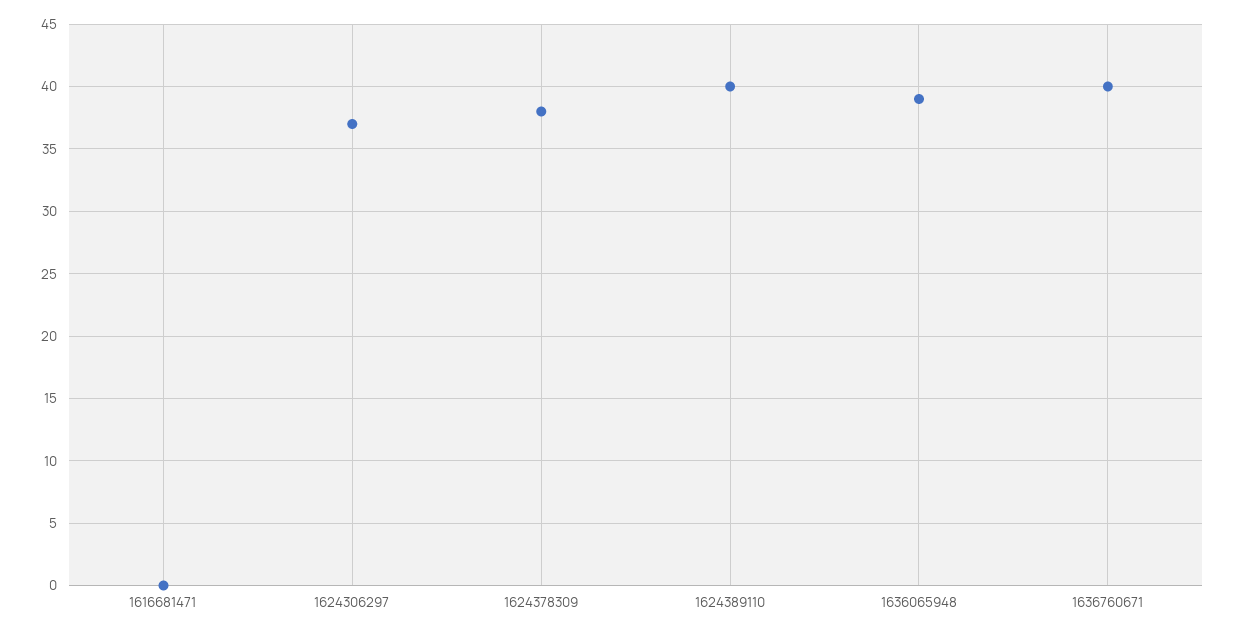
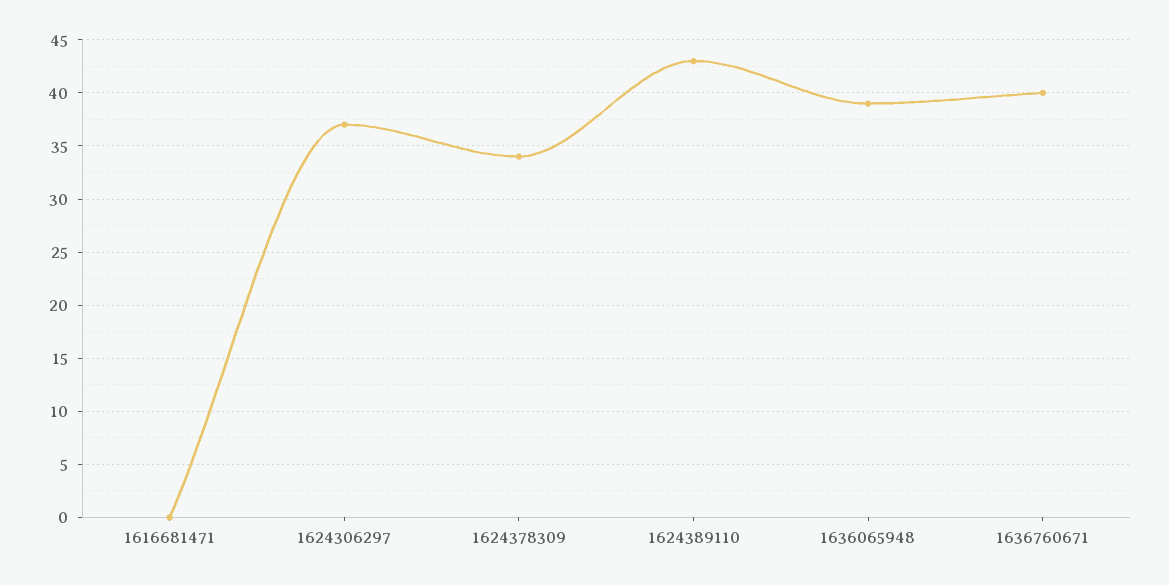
1624378309: 38 -> 34
1624389110: 40 -> 43

